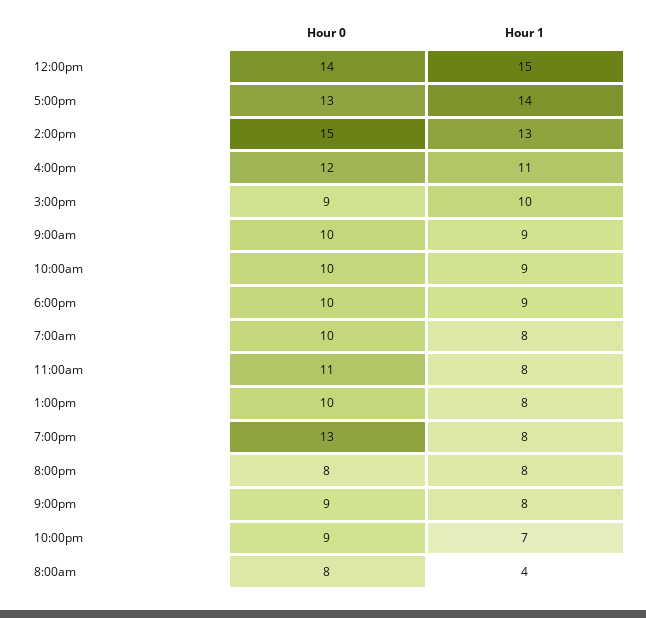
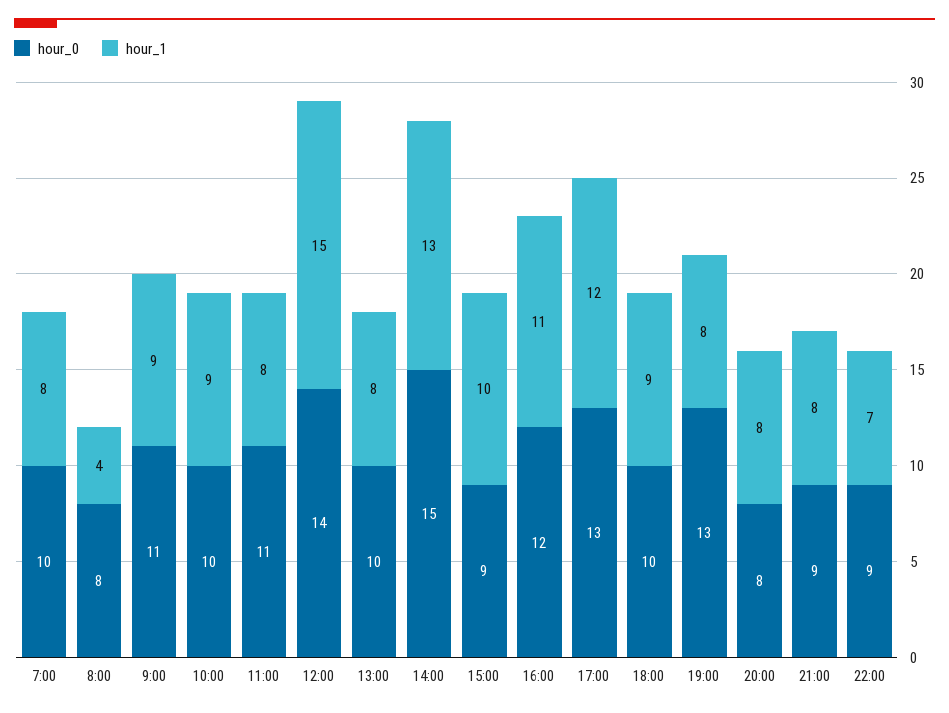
Hour 1, 5:00pm: 14 -> 12
Hour 0, 9:00am: 10 -> 11

